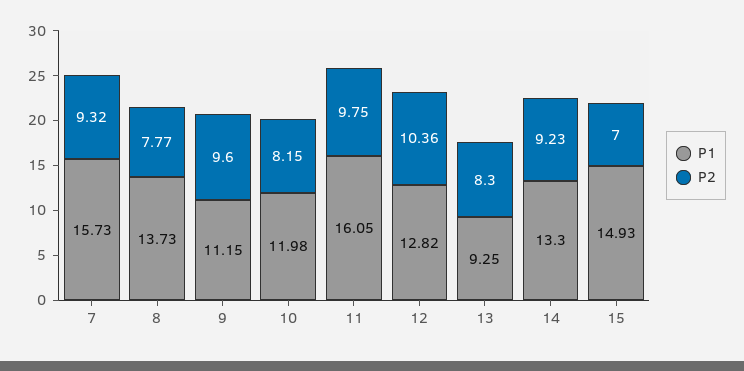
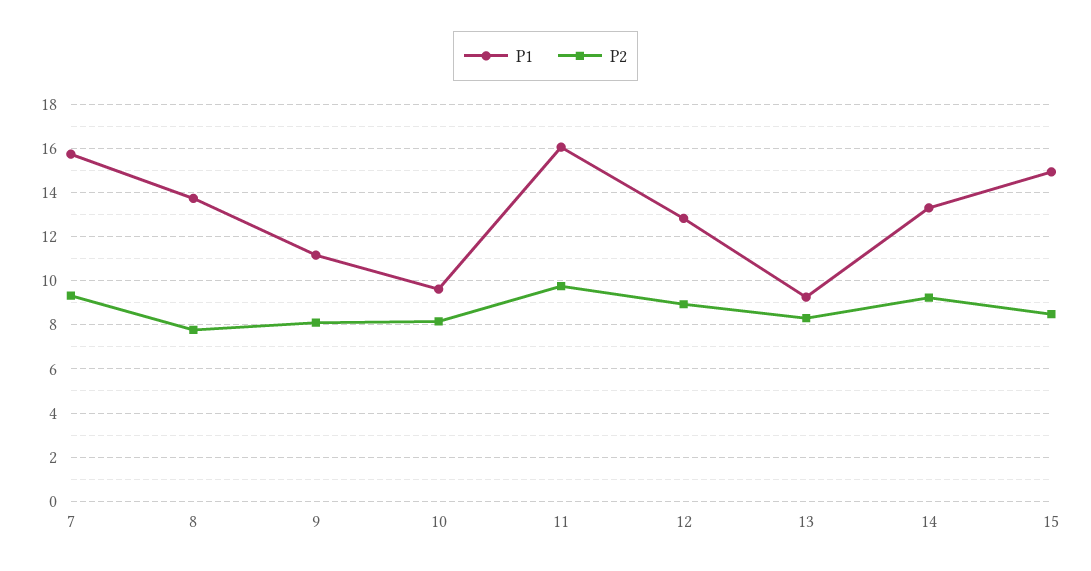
P2, 9: 9.6 -> 8
P1, 10: 11.98 -> 9.5
P2, 12: 10.36 -> 9
P2, 15: 7 -> 8.5

